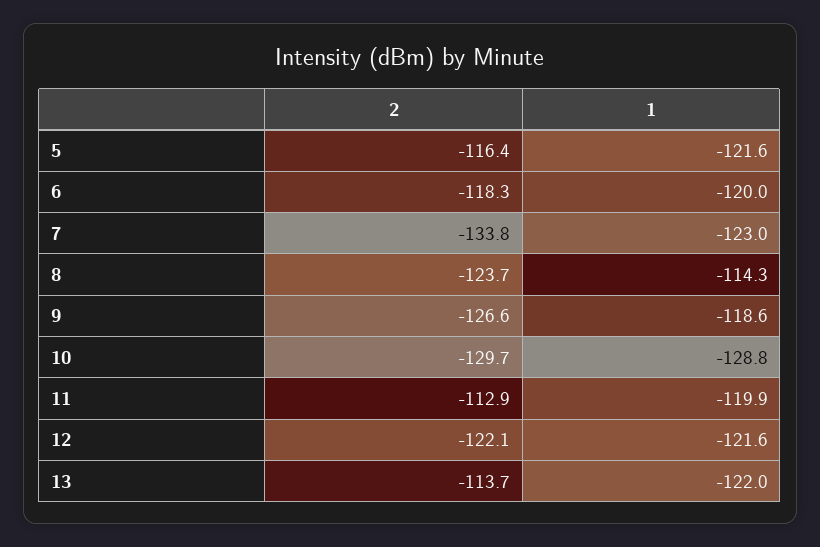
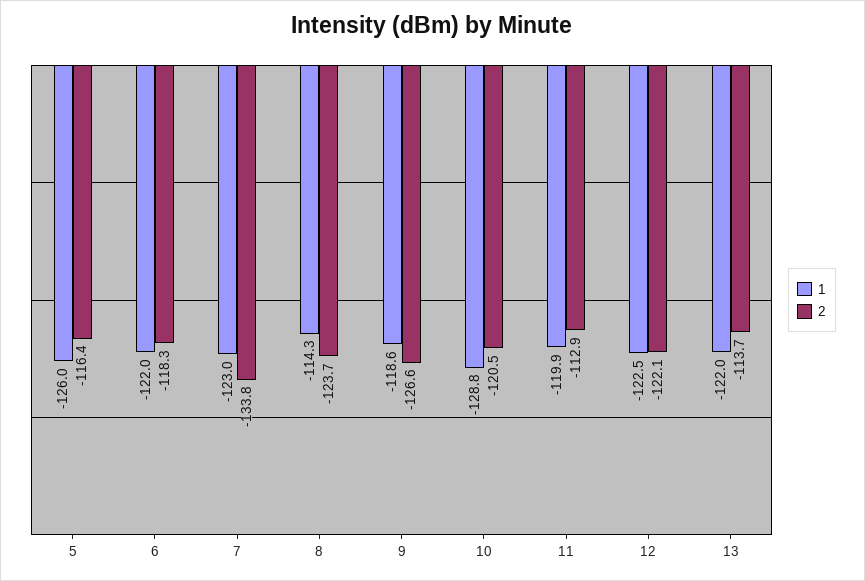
1, 5: -121.6 -> -126
1, 6: -120 -> -122
2, 10: -129.7 -> -120.5
1, 12: -121.6 -> -122.5

